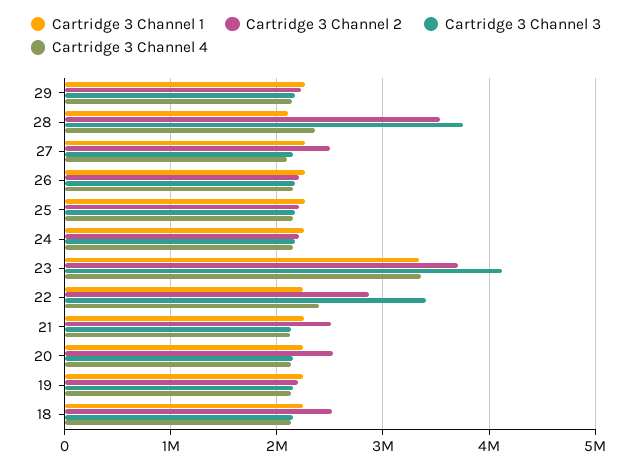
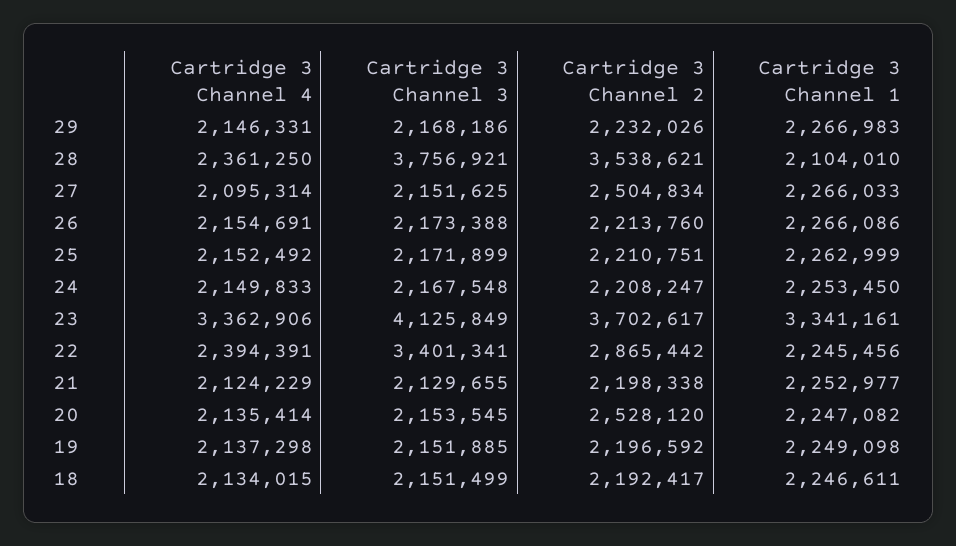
Cartridge 3 Channel 2, 21: 2500000 -> 2198338
Cartridge 3 Channel 2, 18: 2500000 -> 2192417

